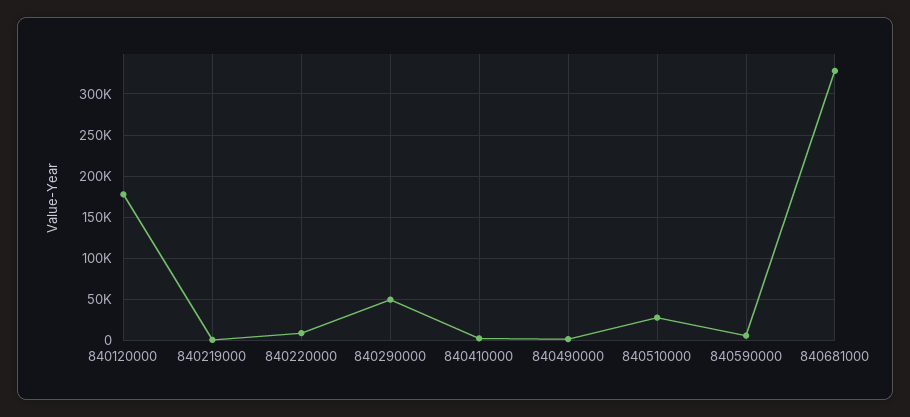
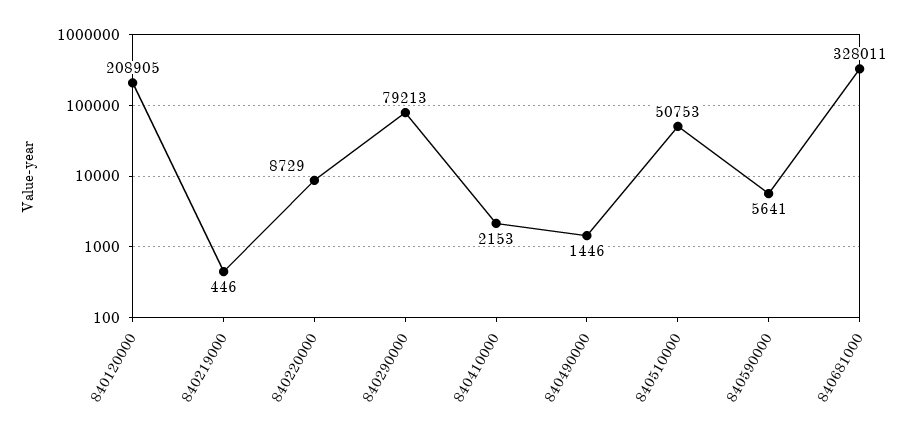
840120000: 180000 -> 208905
840290000: 50000 -> 79213
840510000: 30000 -> 50753

